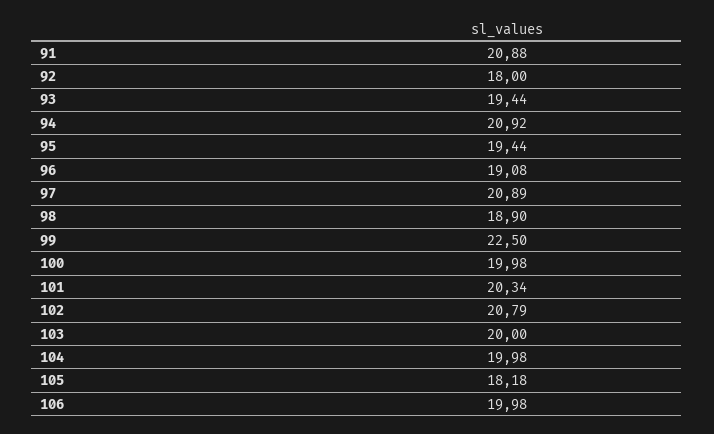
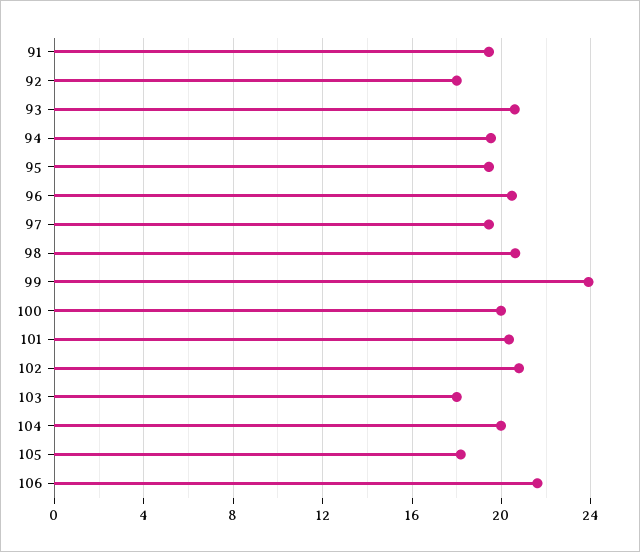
91: 20.88 -> 19.5
93: 19.44 -> 20.5
94: 20.92 -> 19.5
96: 19.08 -> 20.5
97: 20.89 -> 19.5
98: 18.9 -> 20.5
99: 22.5 -> 24
103: 20 -> 18
106: 19.98 -> 21.5

